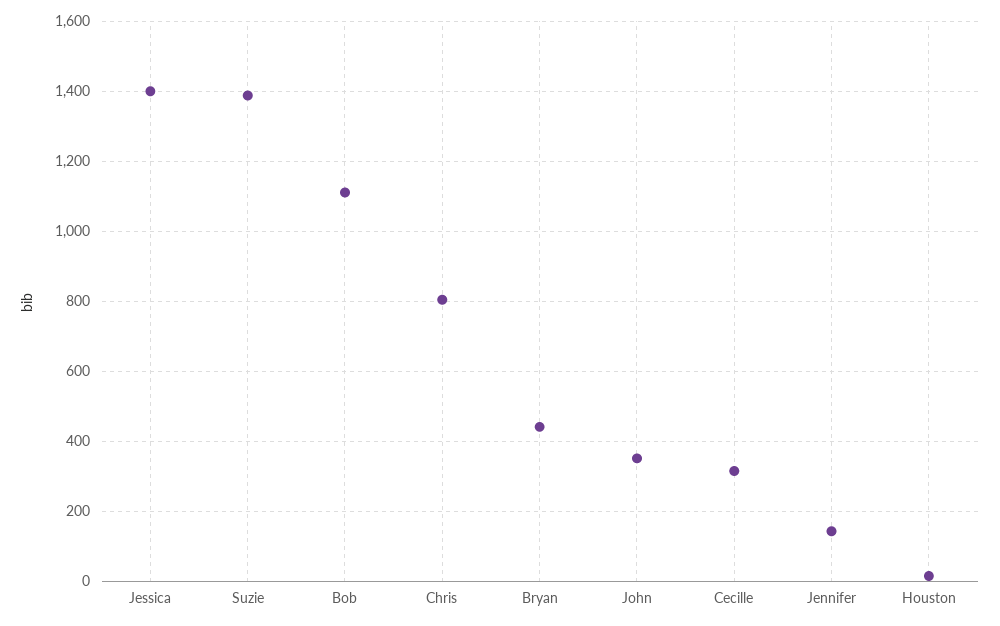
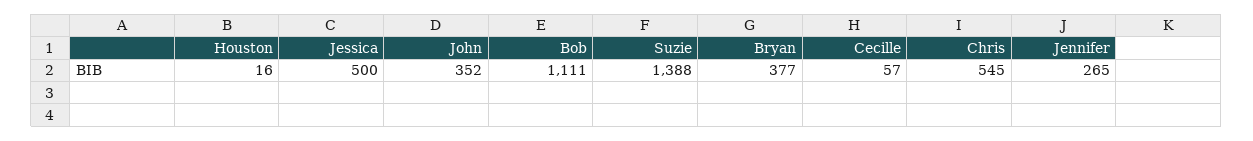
Jessica: 1400 -> 500
Chris: 800 -> 545
Bryan: 440 -> 377
Cecille: 320 -> 57
Jennifer: 140 -> 265

